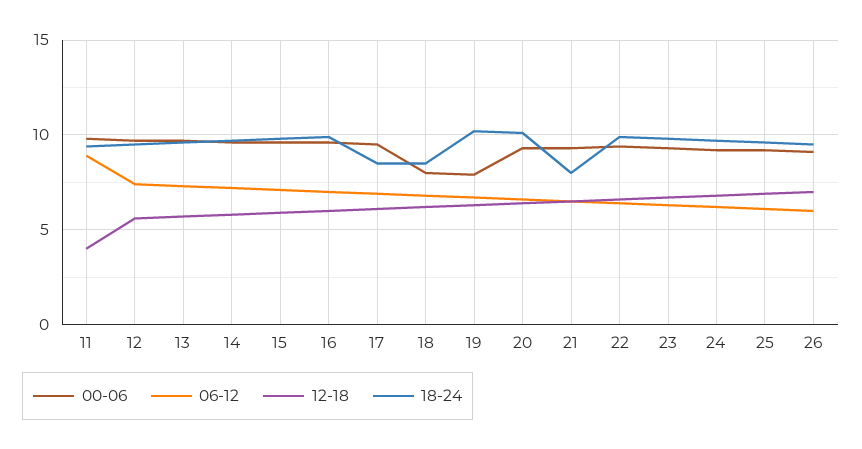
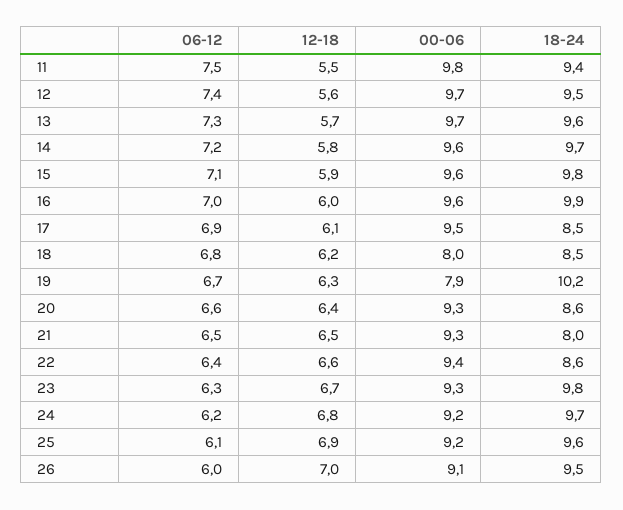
06-12, 11: 9 -> 7.5
12-18, 11: 4 -> 5.5
18-24, 20: 10 -> 8.6
18-24, 22: 10 -> 8.6

